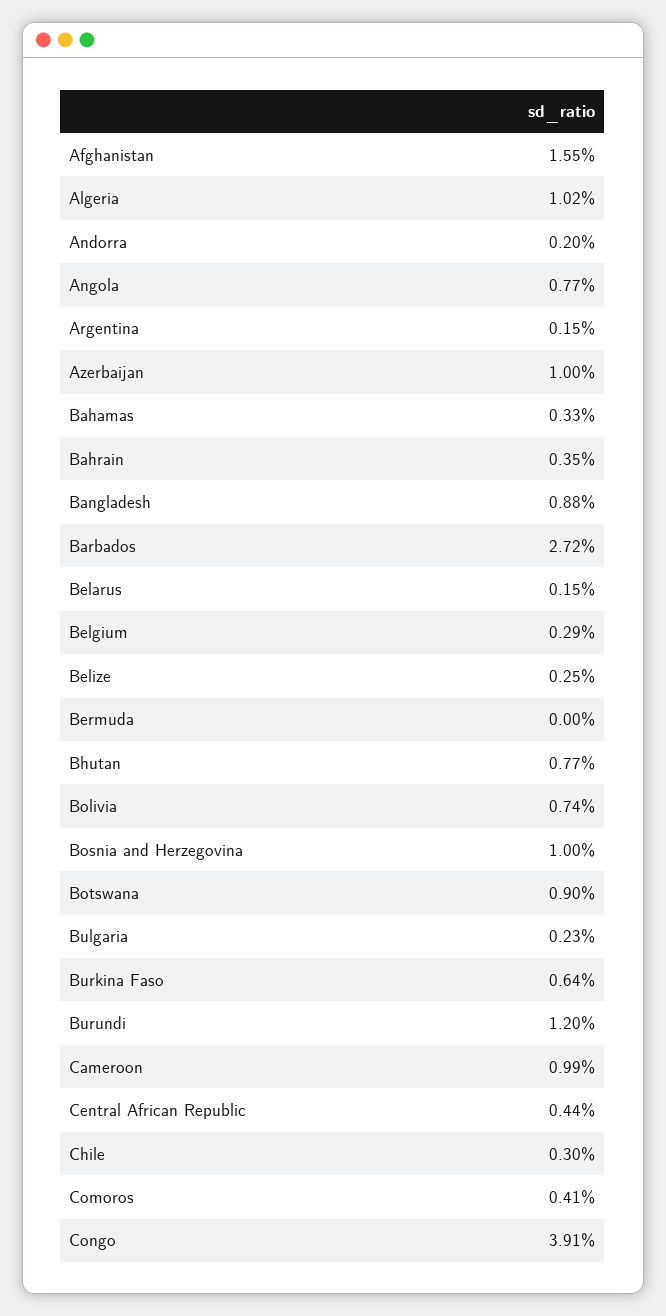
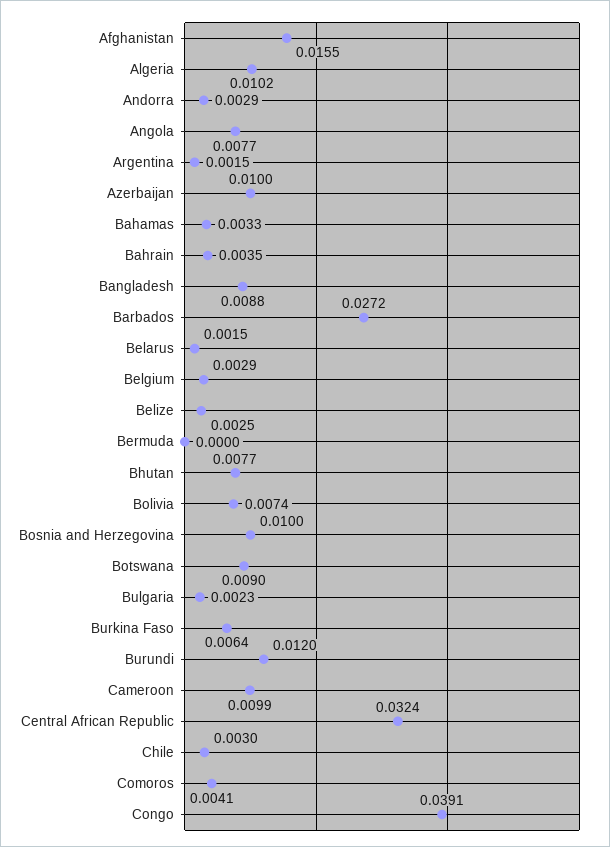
Andorra: 0.002 -> 0.0029
Central African Republic: 0.0044 -> 0.0324

